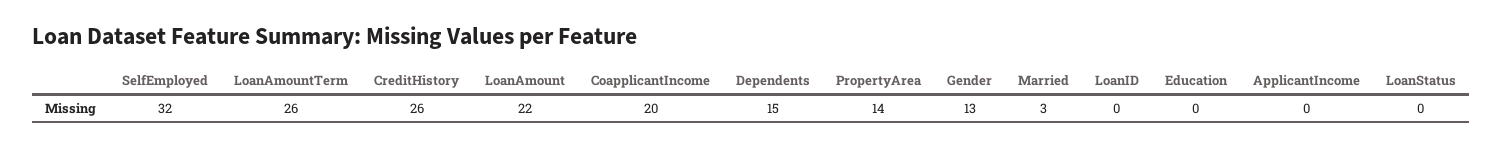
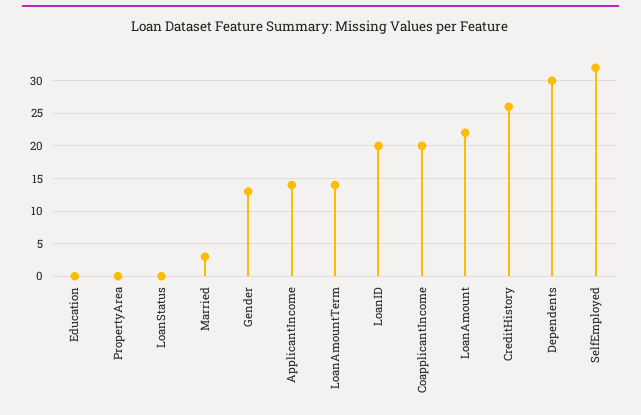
LoanAmountTerm: 26 -> 14
Dependents: 15 -> 30
PropertyArea: 14 -> 0
LoanID: 0 -> 20
ApplicantIncome: 0 -> 14

